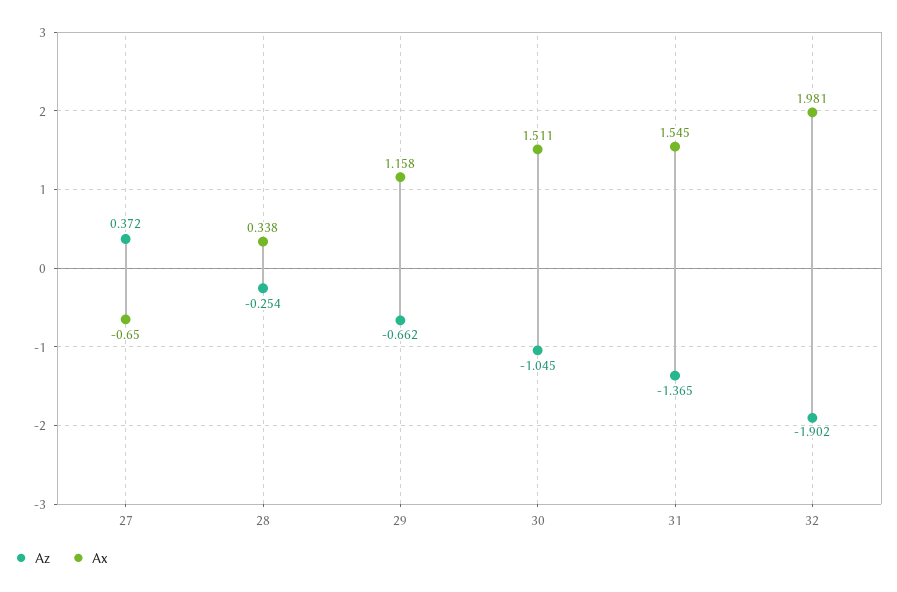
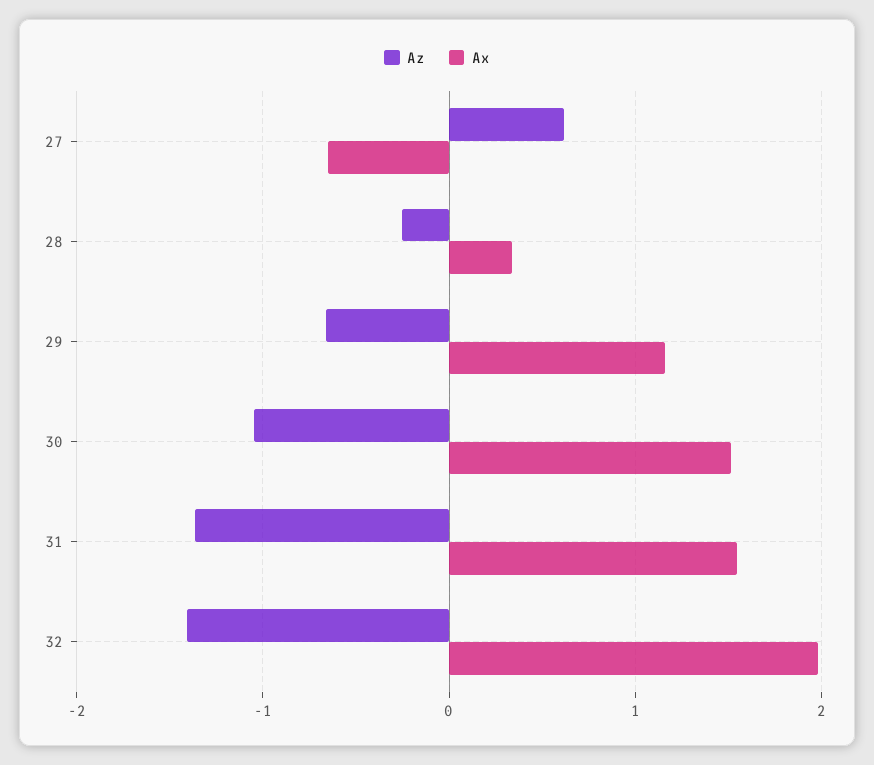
Az, 27: 0.372 -> 0.6
Az, 32: -1.902 -> -1.4

